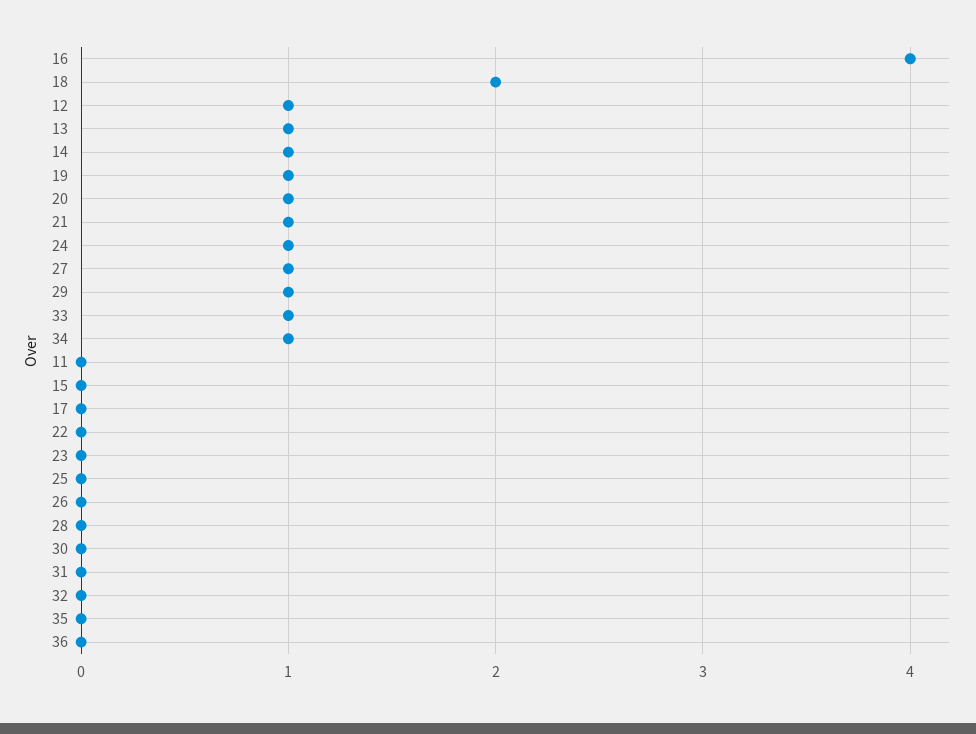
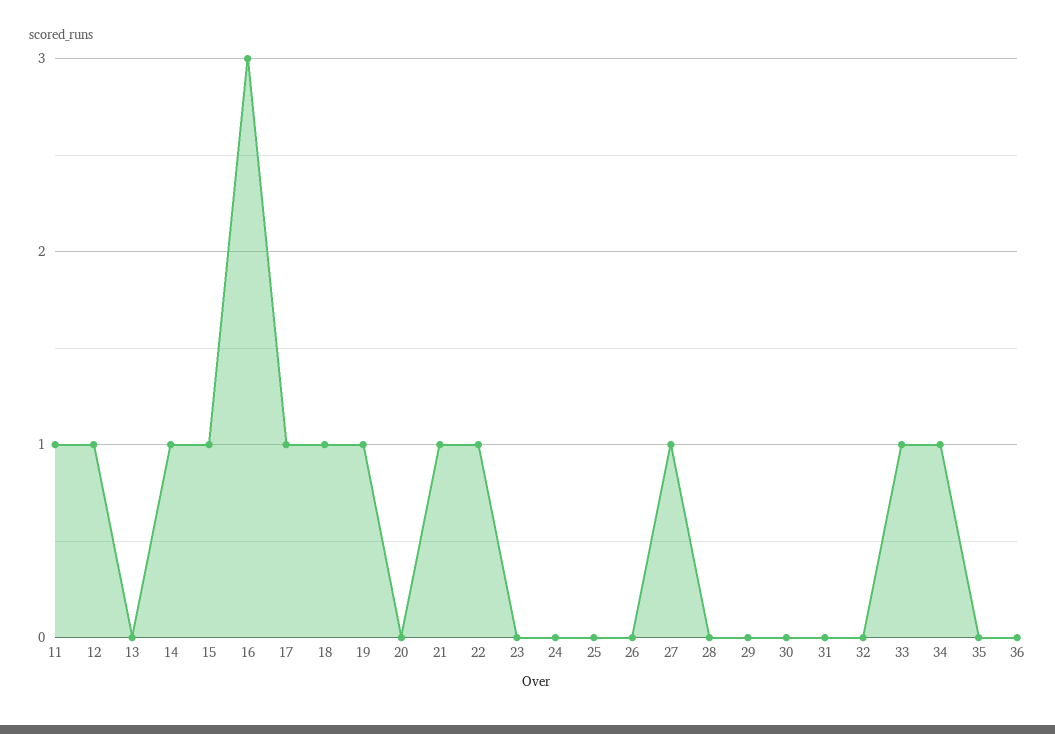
16: 4 -> 3
18: 2 -> 1
13: 1 -> 0
20: 1 -> 0
24: 1 -> 0
29: 1 -> 0
11: 0 -> 1
15: 0 -> 1
17: 0 -> 1
22: 0 -> 1

